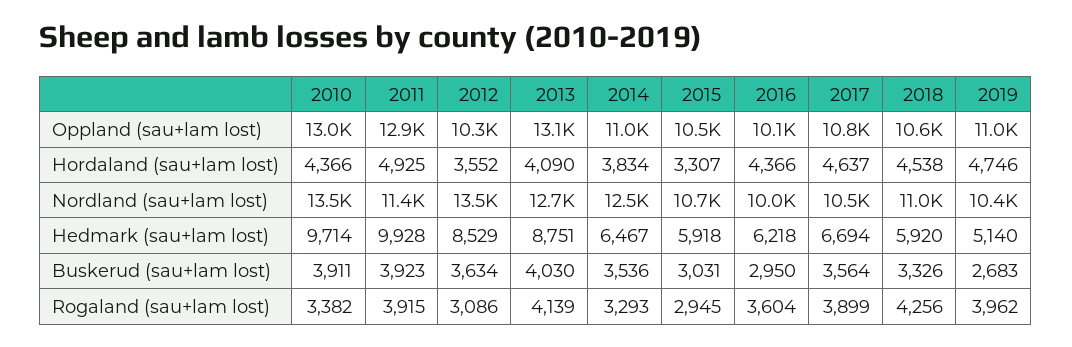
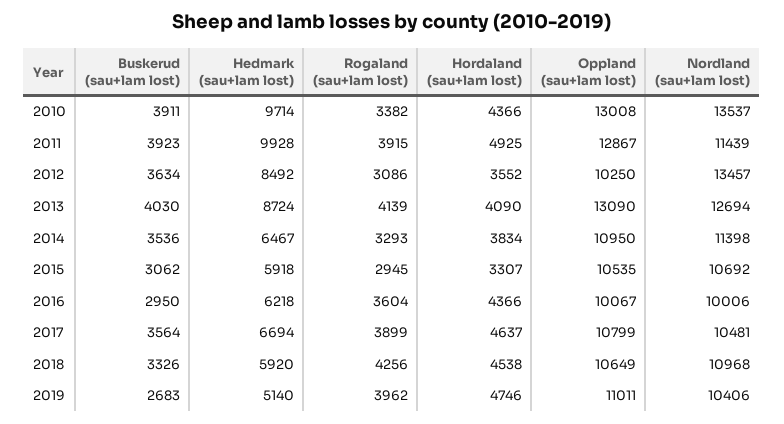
2014, Nordland (sau+lam lost): 12500 -> 11398
2012, Hedmark (sau+lam lost): 8529 -> 8492
2013, Hedmark (sau+lam lost): 8751 -> 8724
2015, Buskerud (sau+lam lost): 3031 -> 3062

